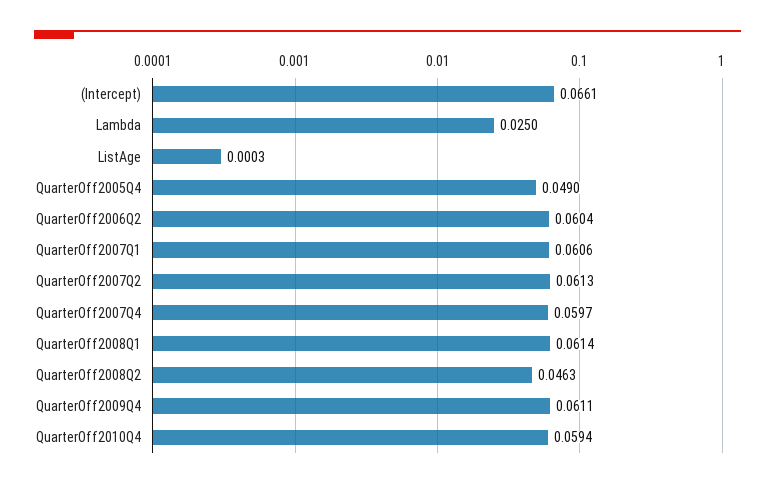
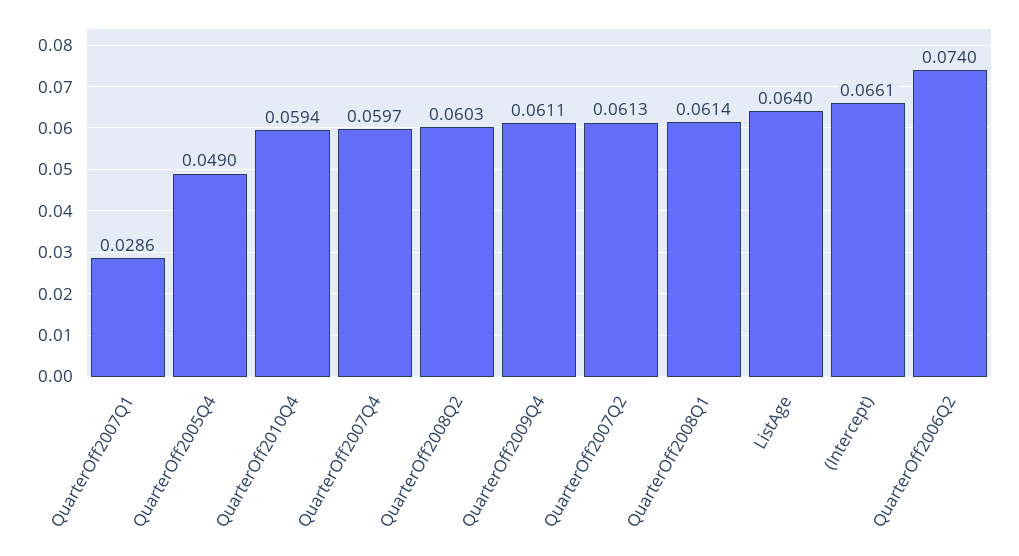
Lambda: 0.025 -> none
ListAge: 0.0003 -> 0.064
QuarterOff2006Q2: 0.0604 -> 0.074
QuarterOff2007Q1: 0.0606 -> 0.0286
QuarterOff2008Q2: 0.0463 -> 0.0603

